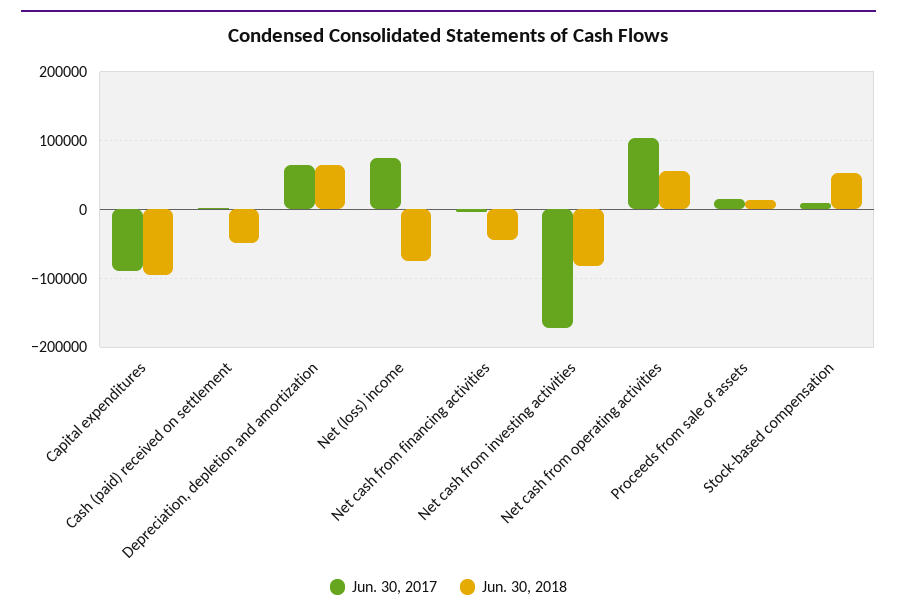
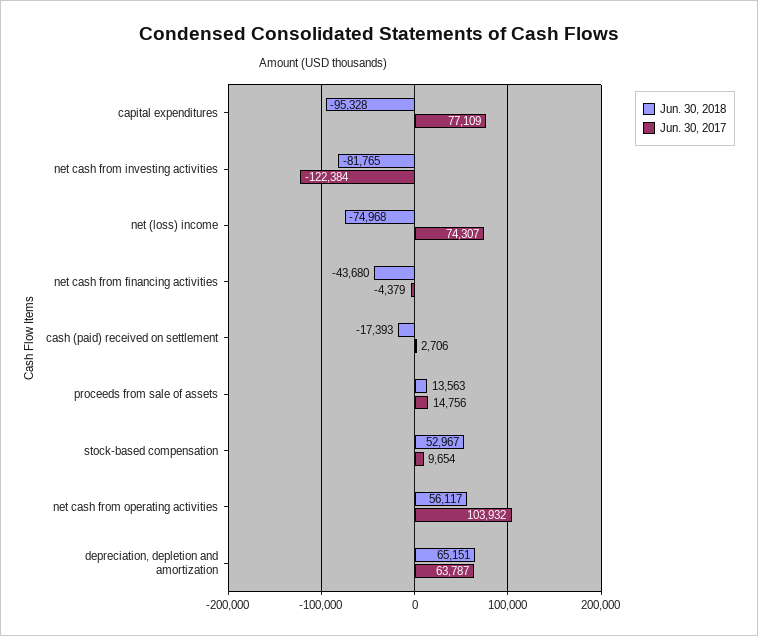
Jun. 30, 2017, Capital expenditures: -90000 -> 77109
Jun. 30, 2018, Cash (paid) received on settlement: -50000 -> -17393
Jun. 30, 2017, Net cash from investing activities: -170000 -> -122384

